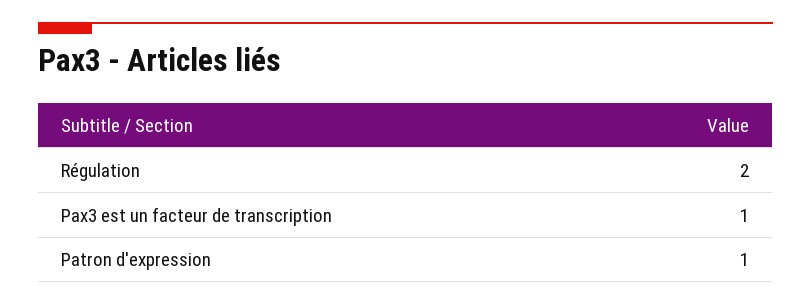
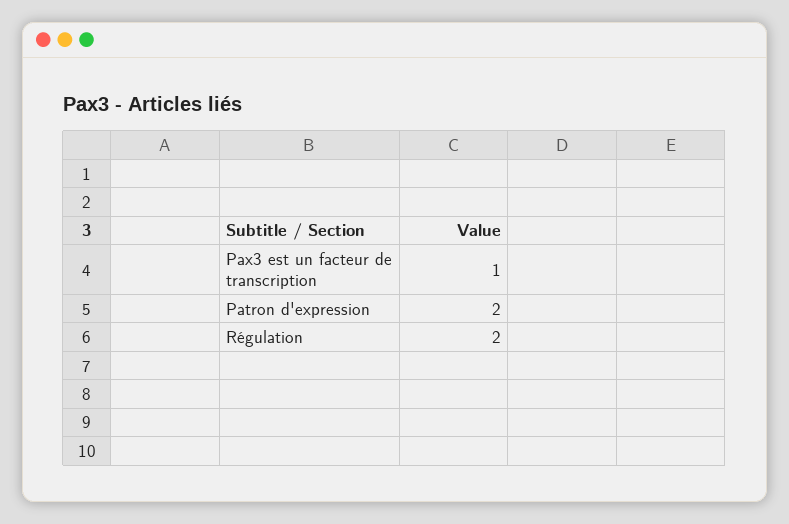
Patron d'expression: 1 -> 2

